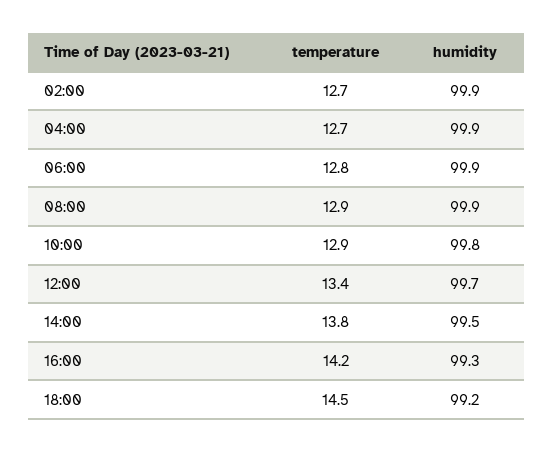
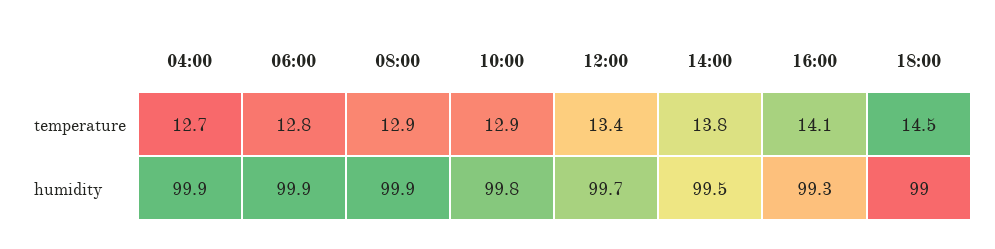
temperature, 02:00: 12.7 -> none
humidity, 02:00: 99.9 -> none
temperature, 16:00: 14.2 -> 14.1
humidity, 18:00: 99.2 -> 99

